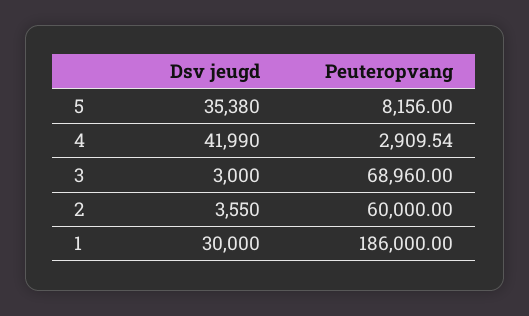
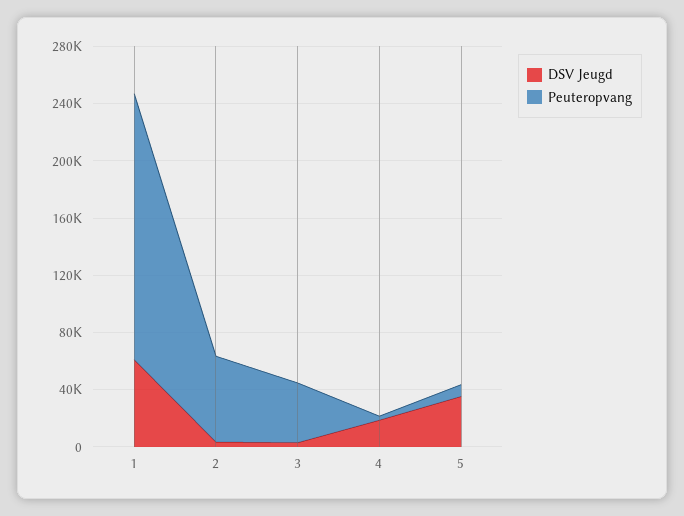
Dsv jeugd, 4: 41990 -> 20000
Peuteropvang, 3: 68960 -> 40000
Dsv jeugd, 1: 30000 -> 60000

